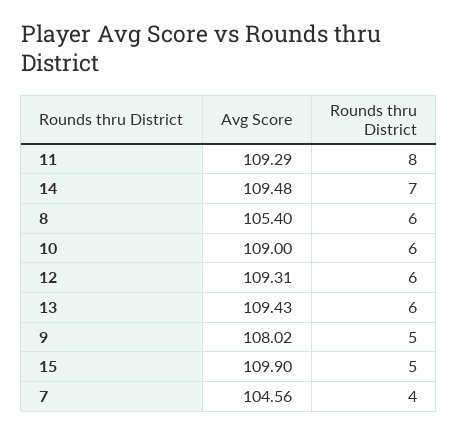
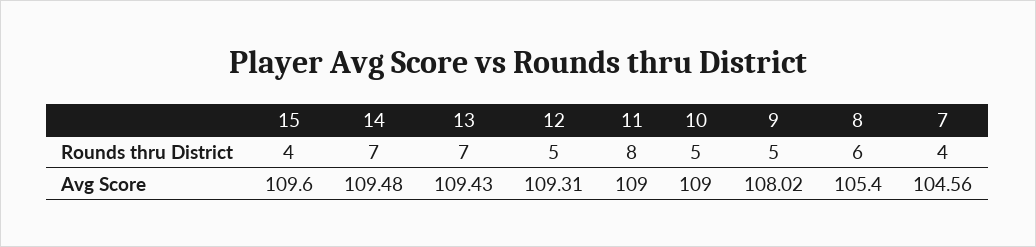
Avg Score, 11: 109.29 -> 109
Rounds thru District, 10: 6 -> 5
Rounds thru District, 12: 6 -> 5
Rounds thru District, 13: 6 -> 7
Avg Score, 15: 109.9 -> 109.6
Rounds thru District, 15: 5 -> 4

